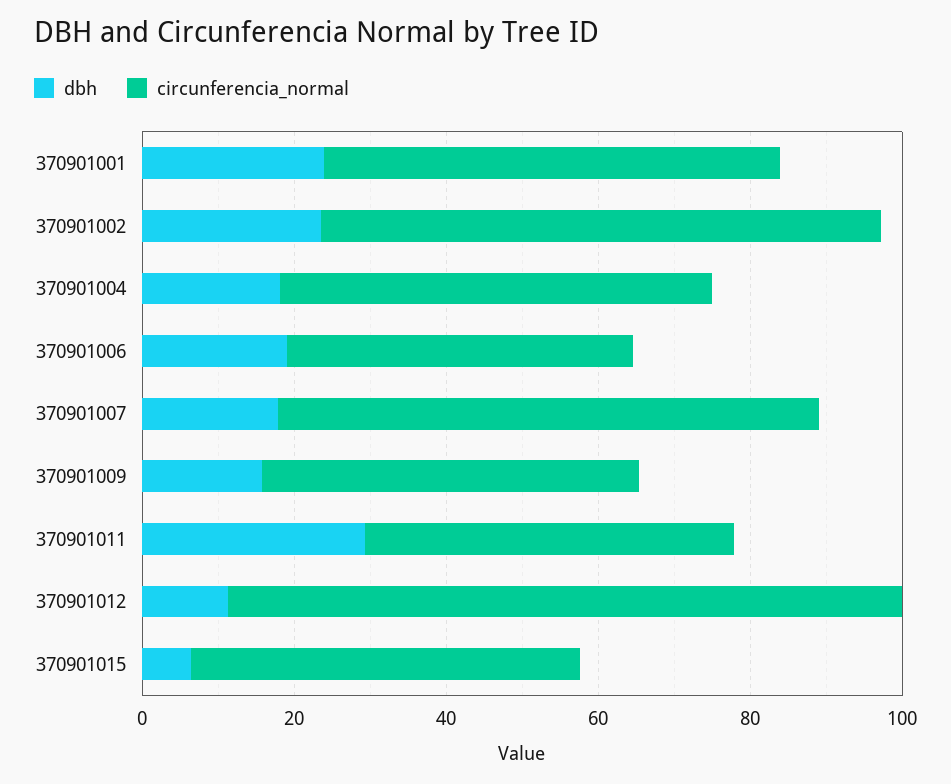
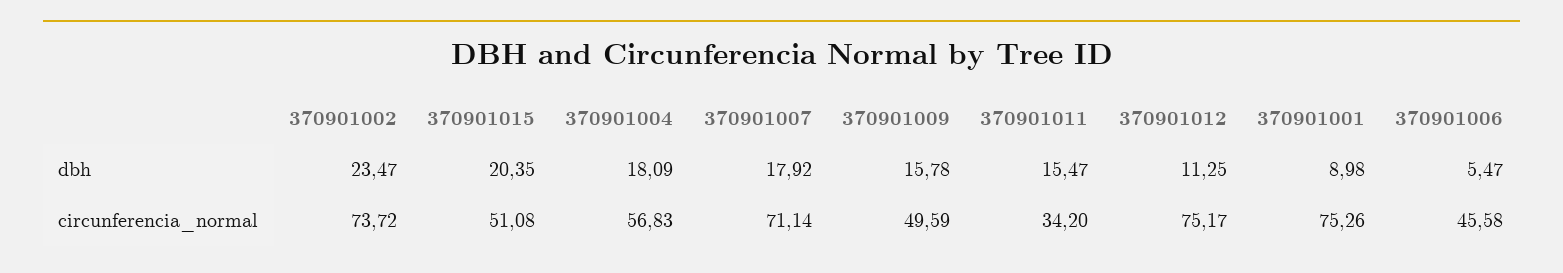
dbh, 370901001: 25 -> 8.98
circunferencia_normal, 370901001: 60 -> 75.26
dbh, 370901006: 20 -> 5.47
dbh, 370901011: 30 -> 15.47
circunferencia_normal, 370901011: 50 -> 34.2
circunferencia_normal, 370901012: 90 -> 75.17
dbh, 370901015: 5 -> 20.35

